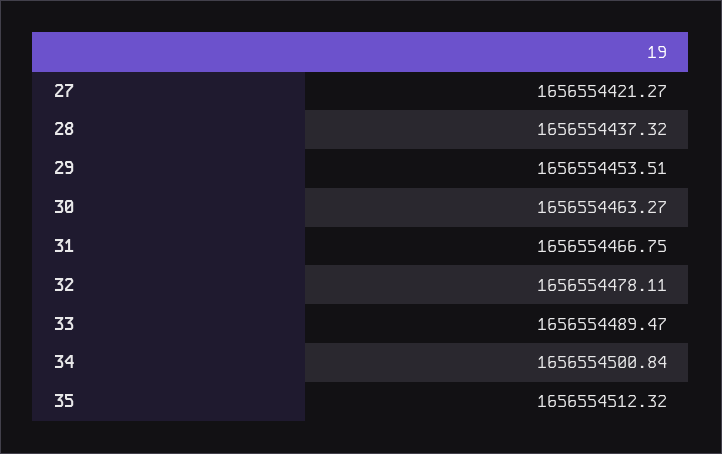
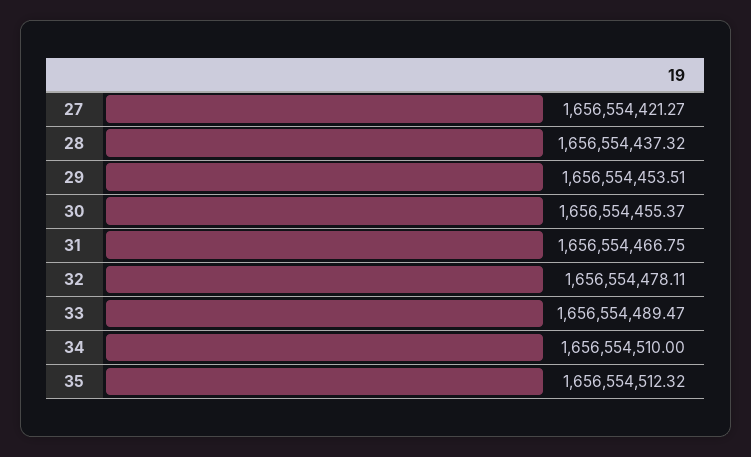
30: 1656554463.27 -> 1656554455.37
34: 1656554500.84 -> 1656554510

